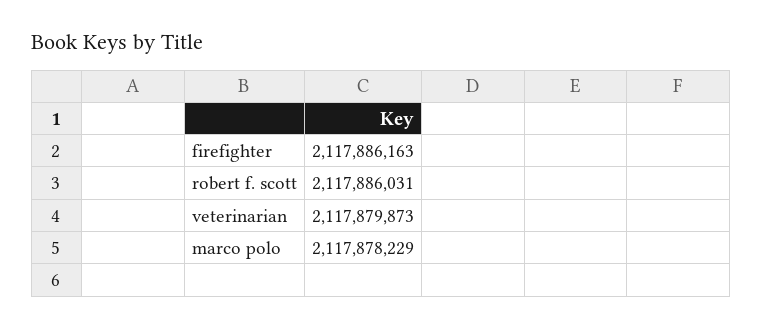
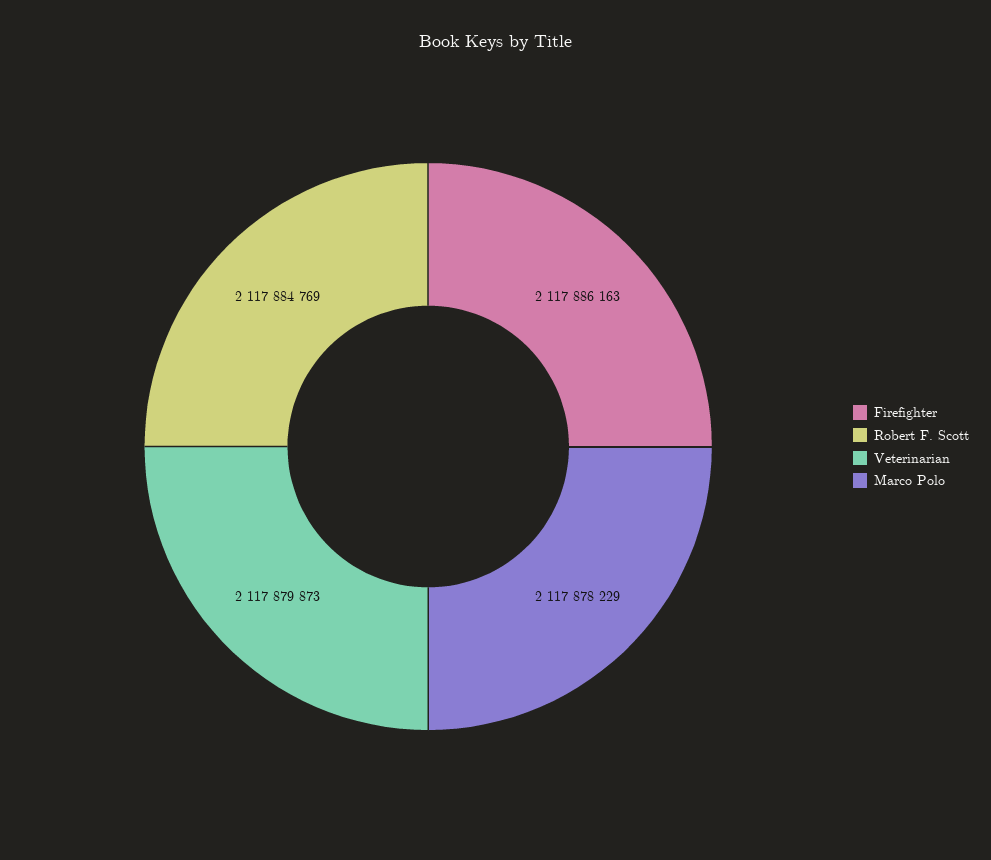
robert f. scott: 2117886031 -> 2117884769

